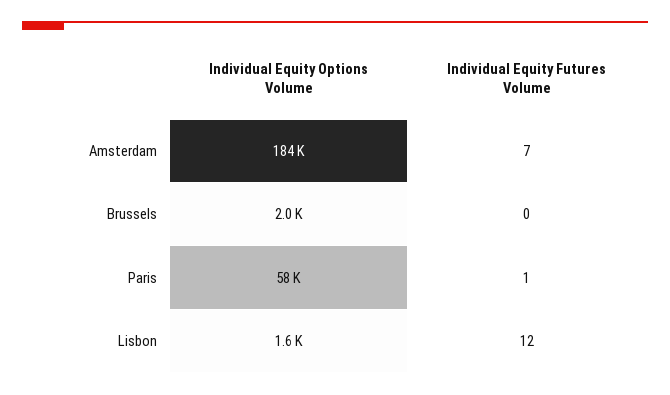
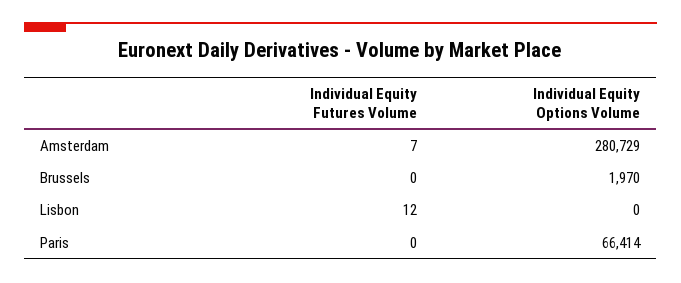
Individual Equity Options Volume, Amsterdam: 184000 -> 280729
Individual Equity Options Volume, Paris: 58000 -> 66414
Individual Equity Futures Volume, Paris: 1 -> 0
Individual Equity Options Volume, Lisbon: 1600 -> 0

